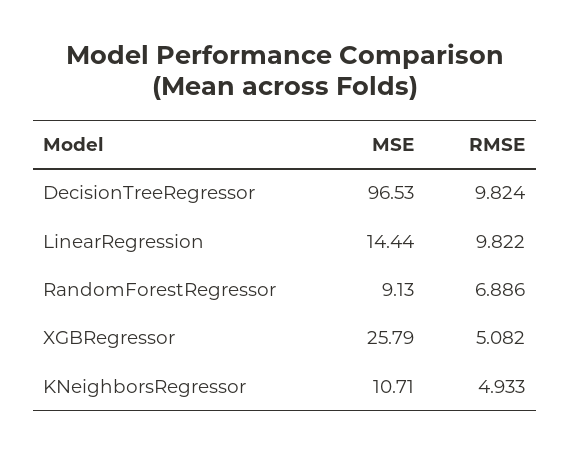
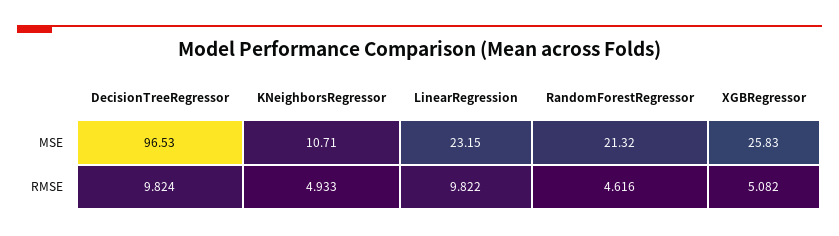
MSE, LinearRegression: 14.44 -> 23.15
MSE, RandomForestRegressor: 9.13 -> 21.32
RMSE, RandomForestRegressor: 6.886 -> 4.616
MSE, XGBRegressor: 25.79 -> 25.83

